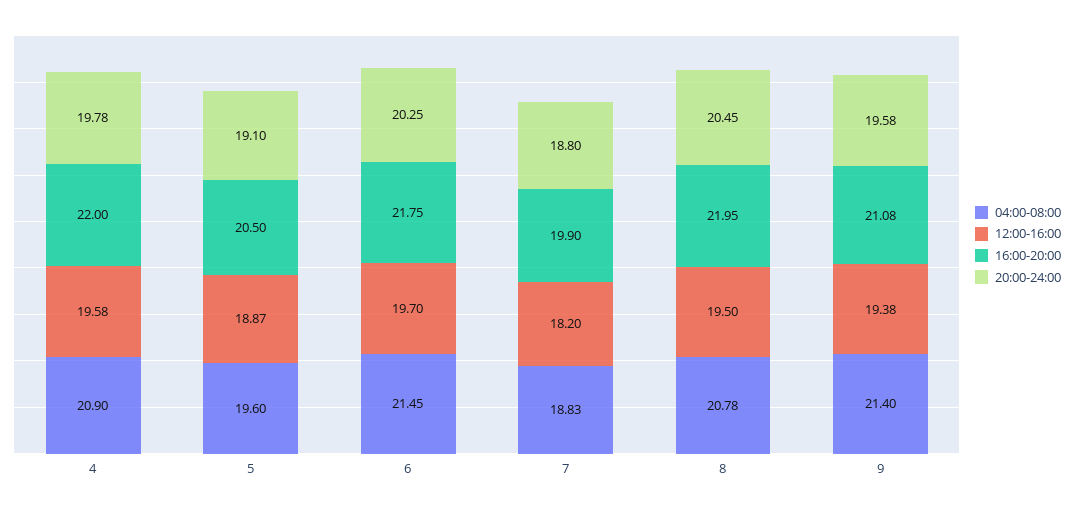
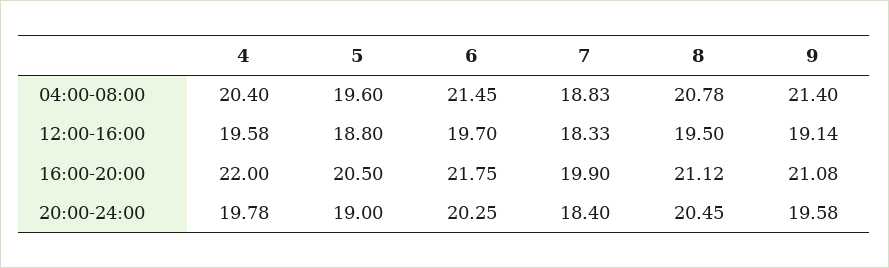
04:00-08:00, 4: 20.9 -> 20.4
12:00-16:00, 5: 18.87 -> 18.8
20:00-24:00, 5: 19.1 -> 19
12:00-16:00, 7: 18.2 -> 18.33
20:00-24:00, 7: 18.8 -> 18.4
16:00-20:00, 8: 21.95 -> 21.12
12:00-16:00, 9: 19.38 -> 19.14

